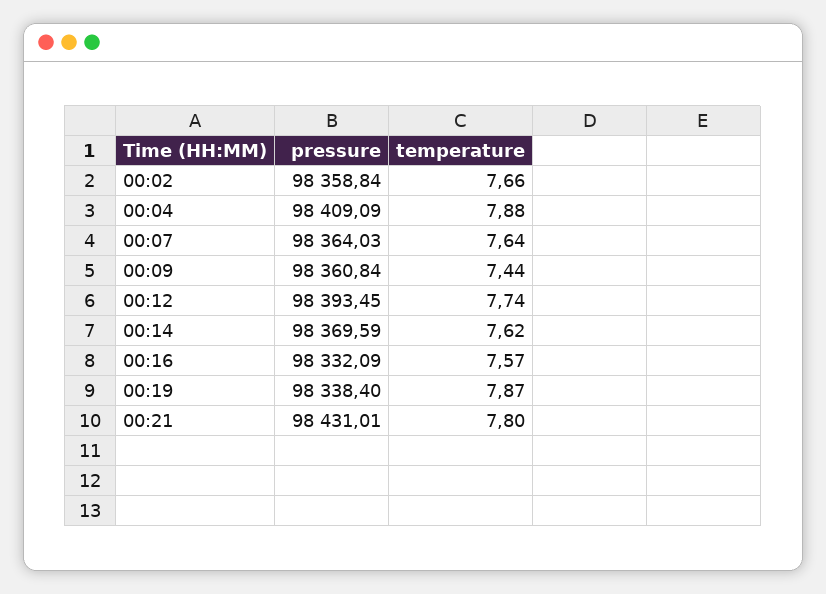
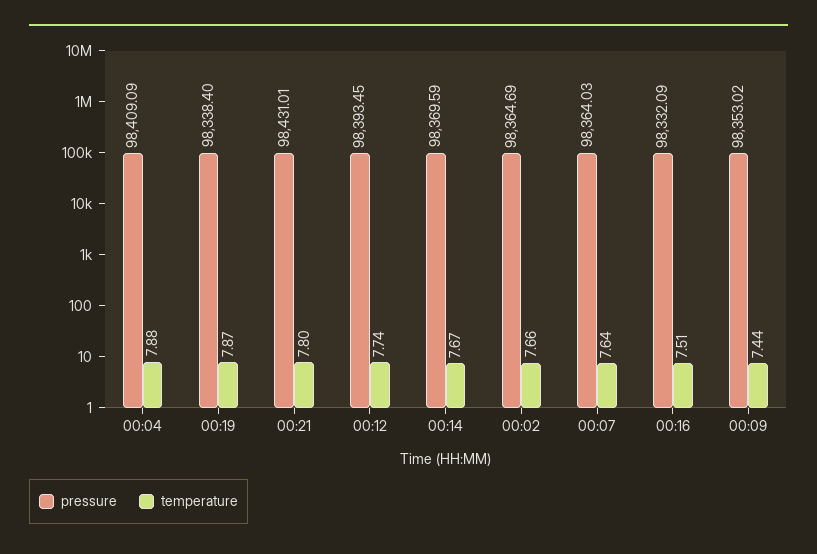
pressure, 00:02: 98358.84 -> 98364.69
pressure, 00:09: 98360.84 -> 98353.02
temperature, 00:14: 7.62 -> 7.67
temperature, 00:16: 7.57 -> 7.51

